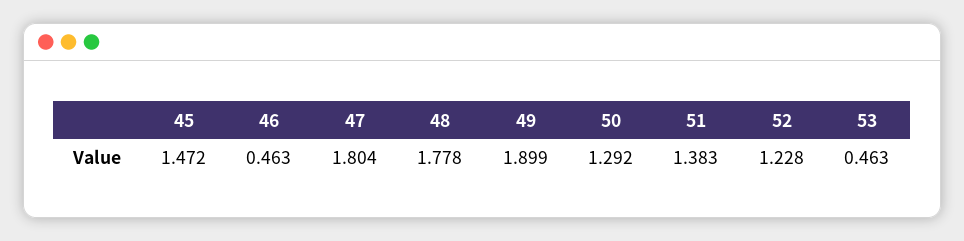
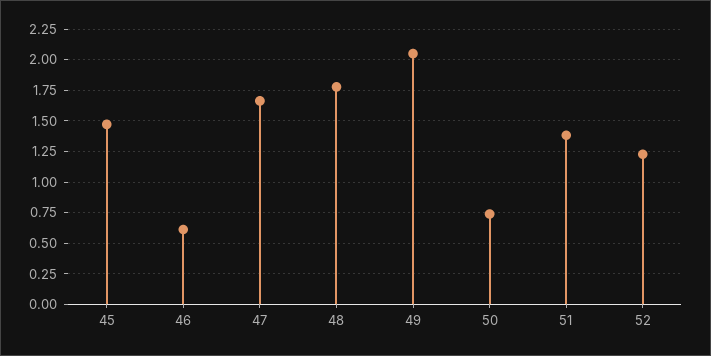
46: 0.463 -> 0.6
47: 1.804 -> 1.65
49: 1.899 -> 2.05
50: 1.292 -> 0.75
53: 0.463 -> none

